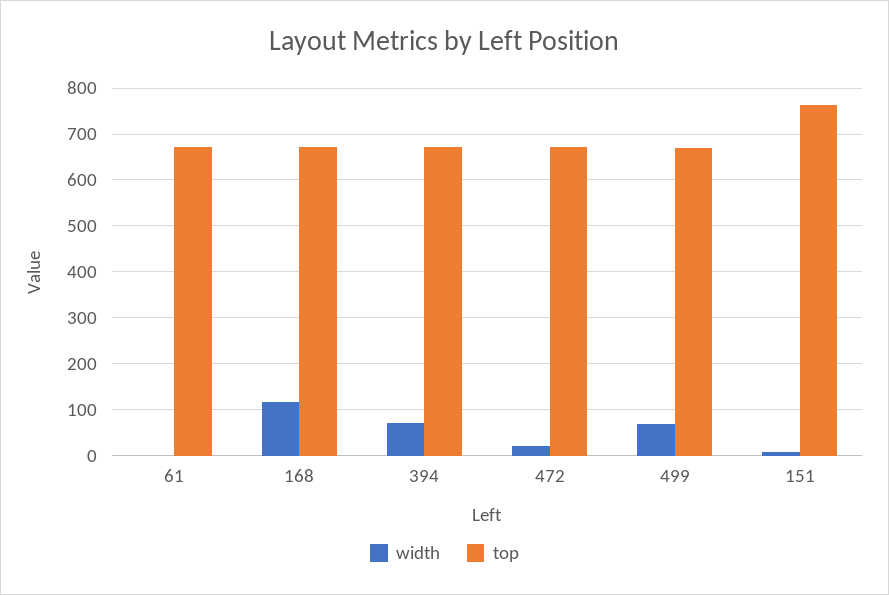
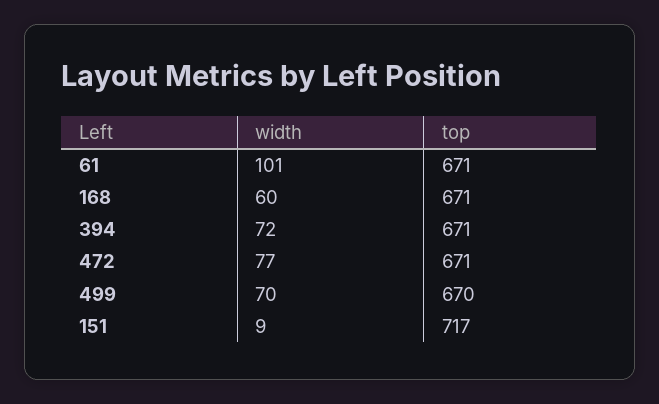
width, 61: 0 -> 101
width, 168: 120 -> 60
width, 472: 20 -> 77
top, 151: 760 -> 717

